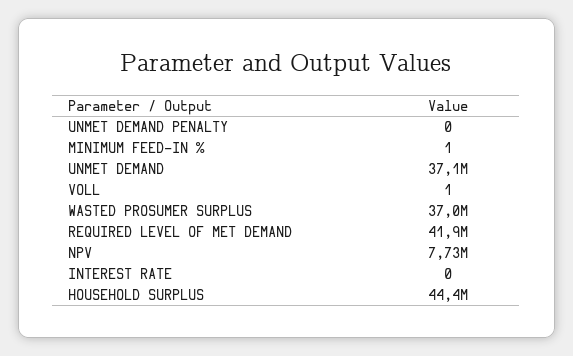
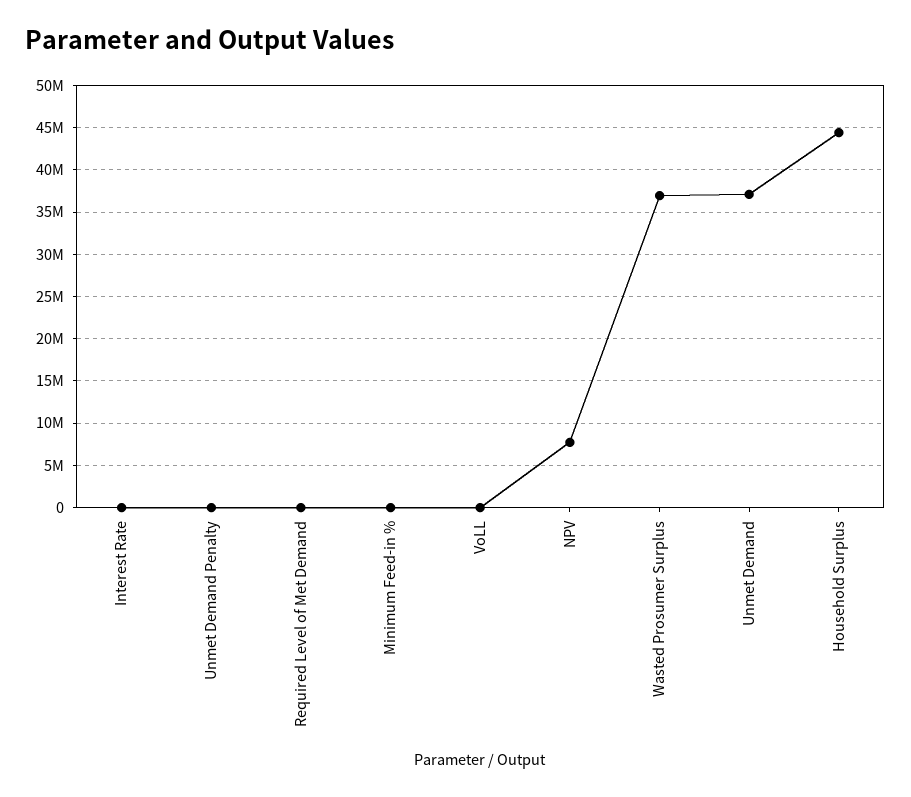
REQUIRED LEVEL OF MET DEMAND: 41900000 -> 0

